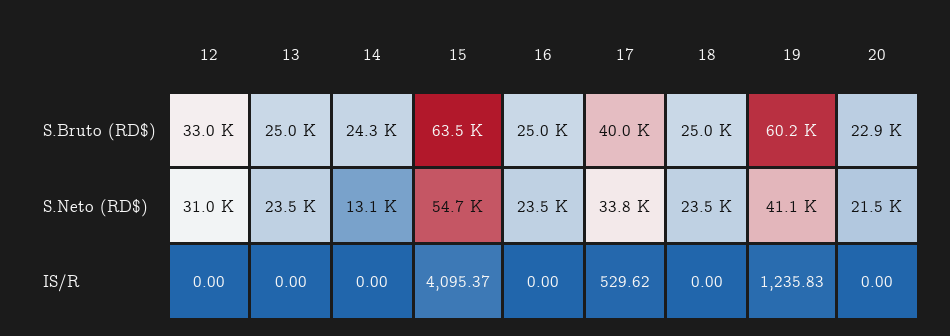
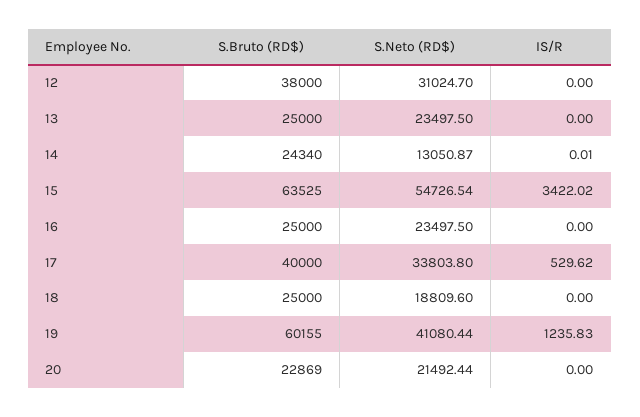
12, S.Bruto (RD$): 33000 -> 38000
18, S.Neto (RD$): 23500 -> 18809.6
14, IS/R: 0 -> 0.01
15, IS/R: 4095.37 -> 3422.02

